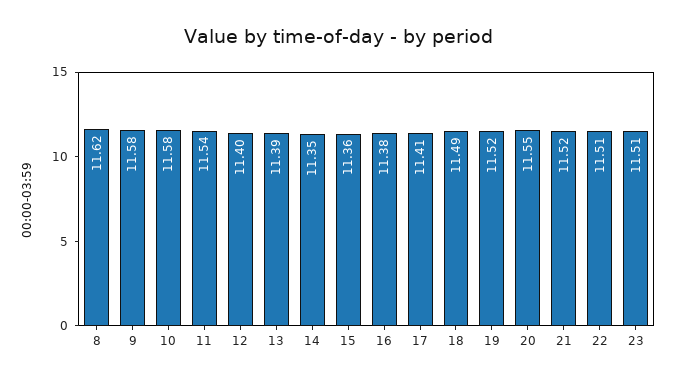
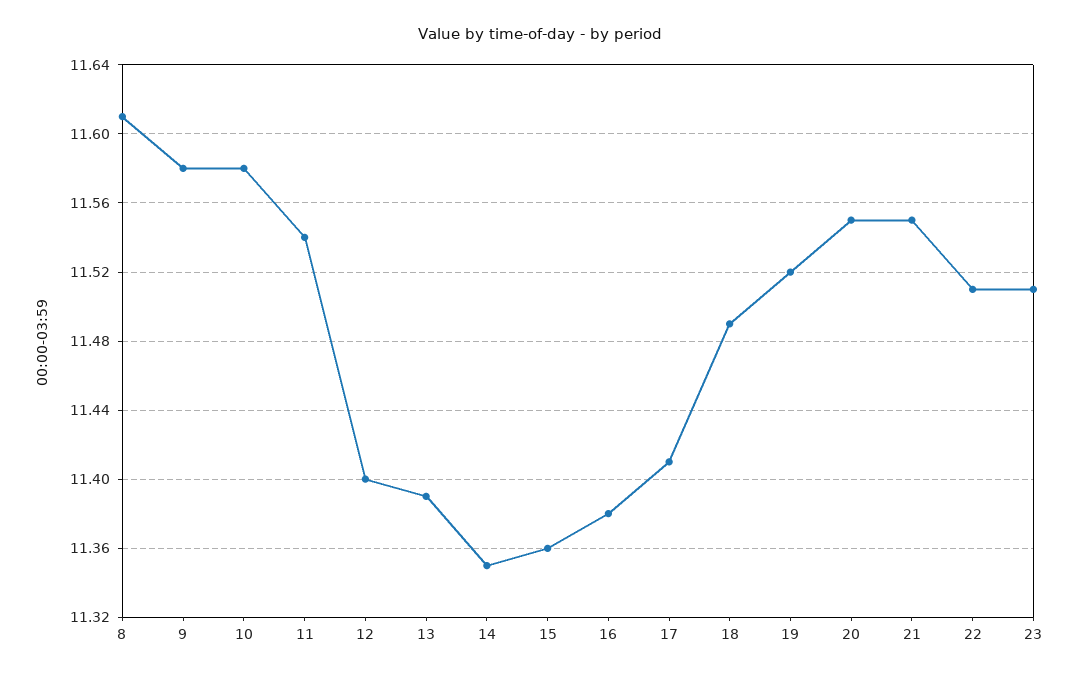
8: 11.62 -> 11.61
21: 11.52 -> 11.55

